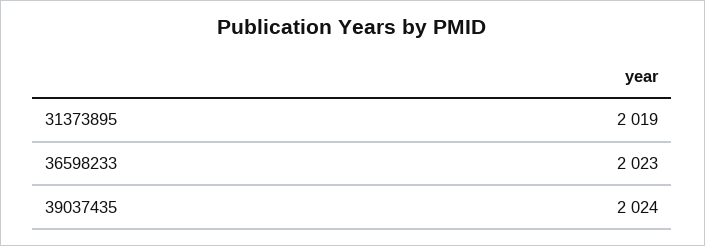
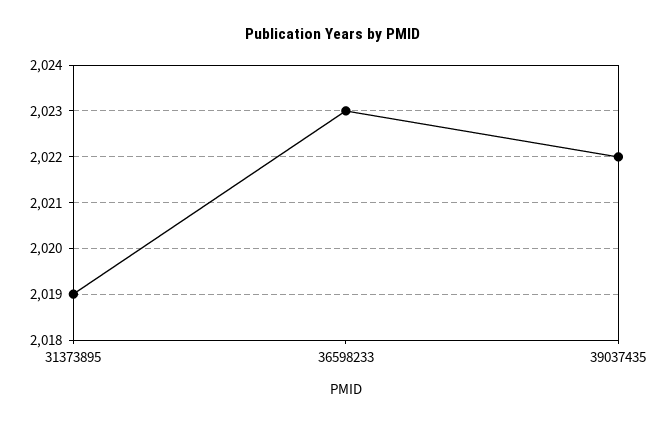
39037435: 2024 -> 2022

